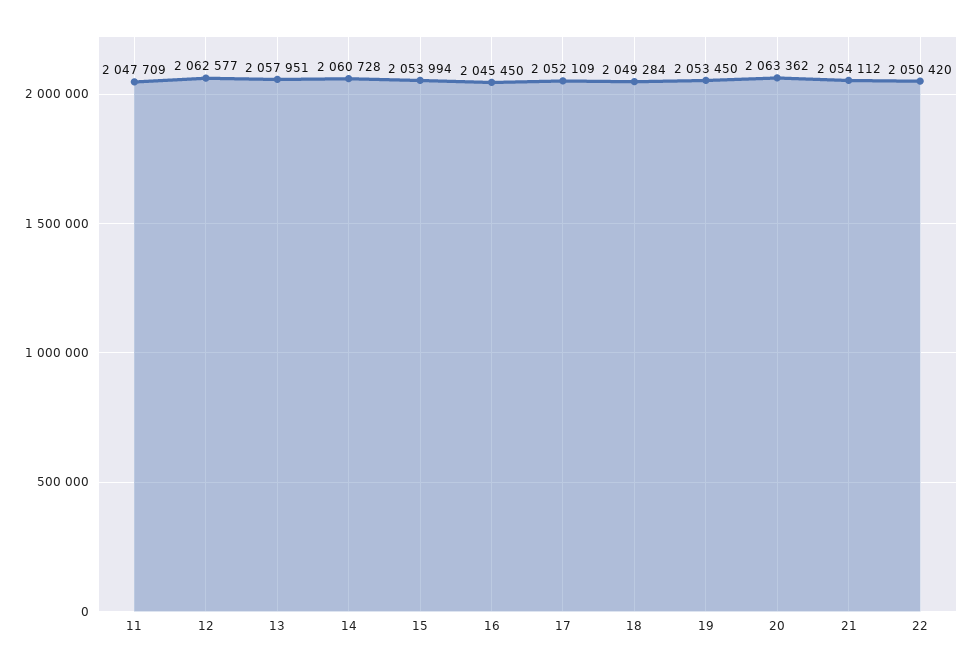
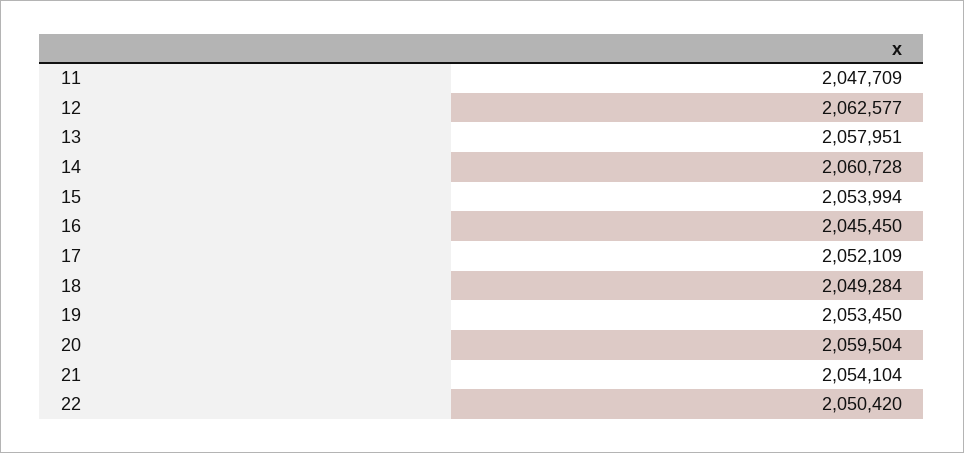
20: 2063362 -> 2059504
21: 2054112 -> 2054104

